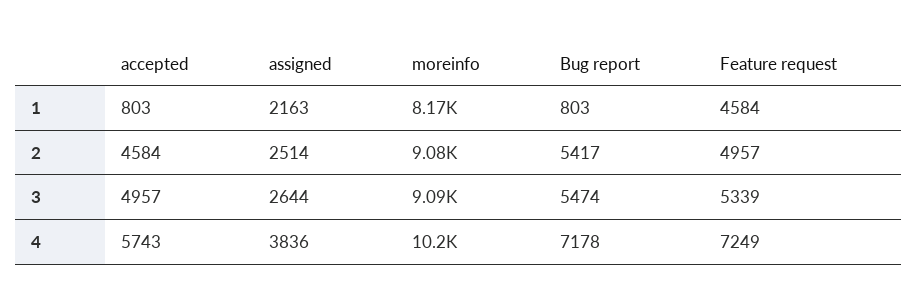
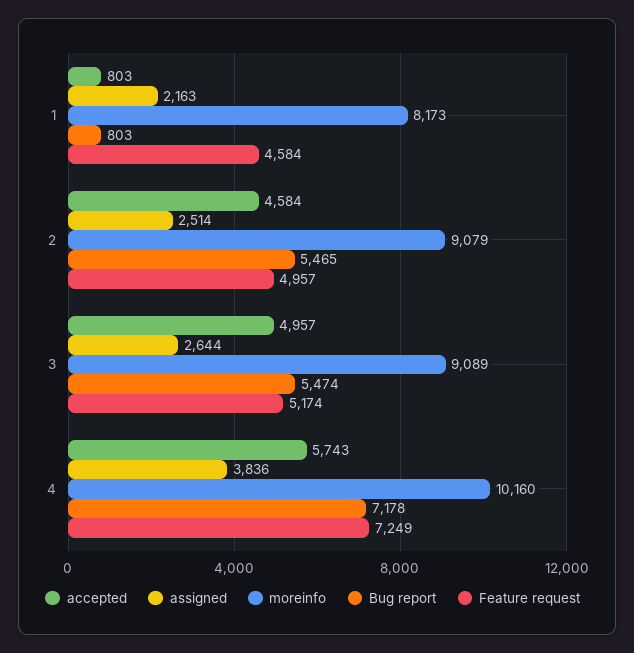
Bug report, 2: 5417 -> 5465
Feature request, 3: 5339 -> 5174

